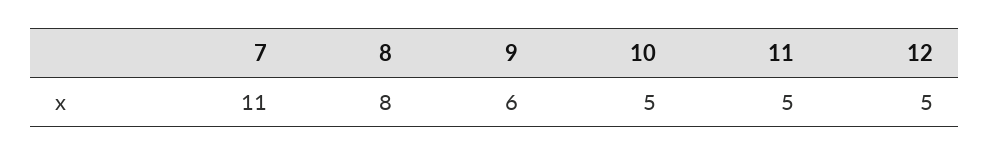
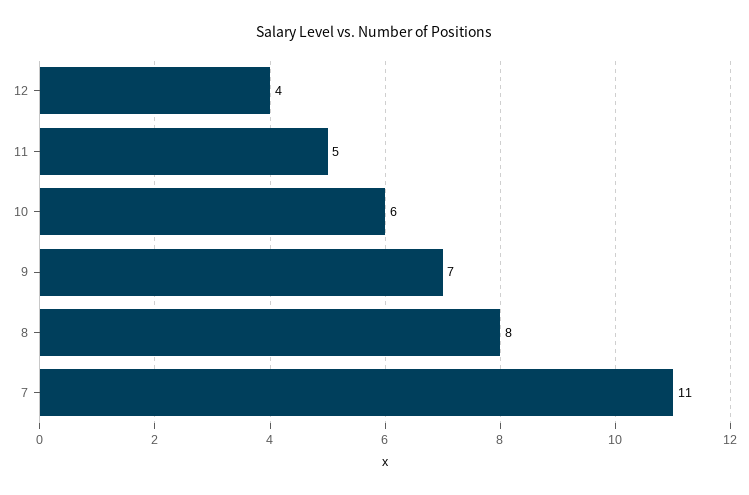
9: 6 -> 7
10: 5 -> 6
12: 5 -> 4

